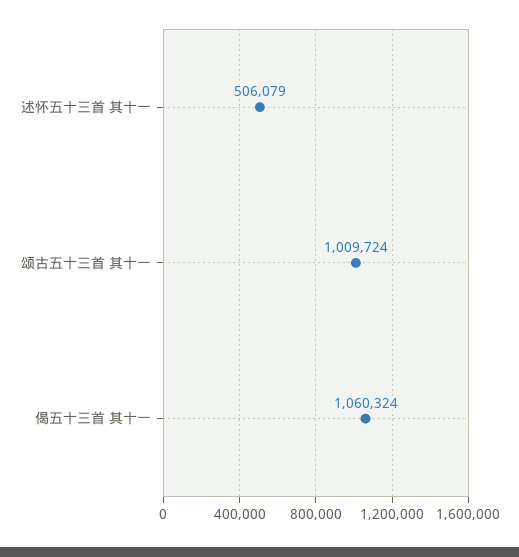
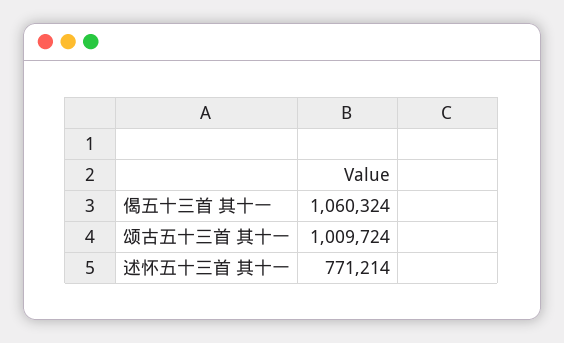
述怀五十三首 其十一: 506079 -> 771214

